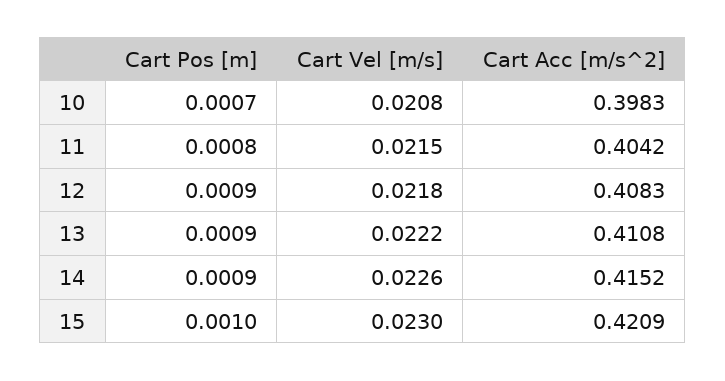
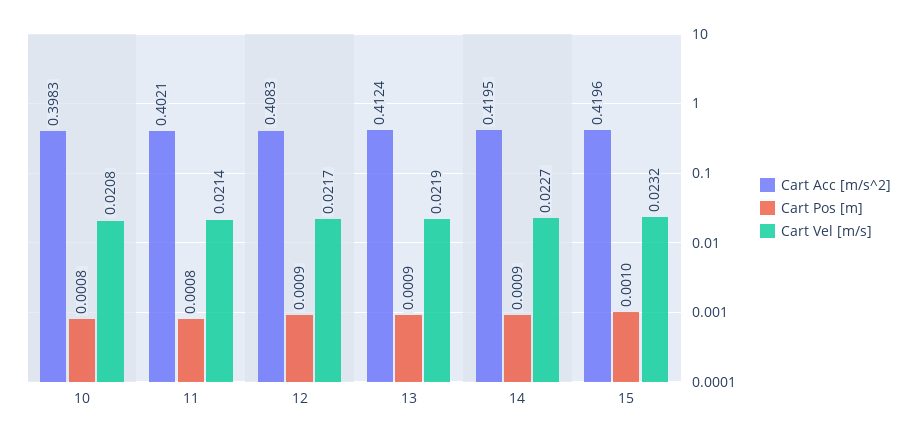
Cart Pos [m], 10: 0.0007 -> 0.0008
Cart Vel [m/s], 11: 0.0215 -> 0.0214
Cart Acc [m/s^2], 11: 0.4042 -> 0.4021
Cart Vel [m/s], 12: 0.0218 -> 0.0217
Cart Vel [m/s], 13: 0.0222 -> 0.0219
Cart Acc [m/s^2], 13: 0.4108 -> 0.4124
Cart Vel [m/s], 14: 0.0226 -> 0.0227
Cart Acc [m/s^2], 14: 0.4152 -> 0.4195
Cart Vel [m/s], 15: 0.023 -> 0.0232
Cart Acc [m/s^2], 15: 0.4209 -> 0.4196

